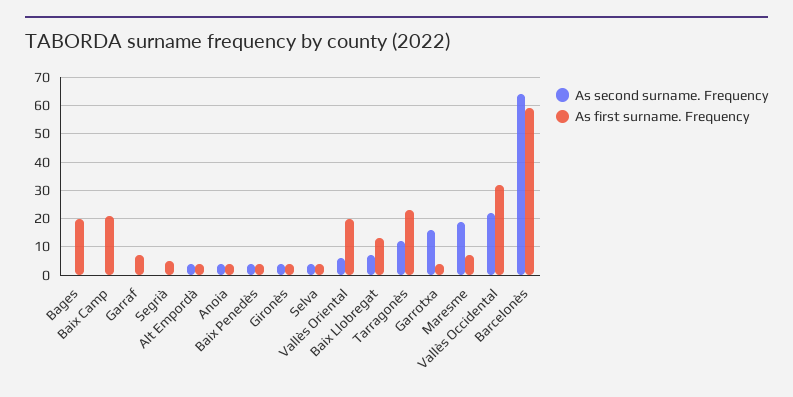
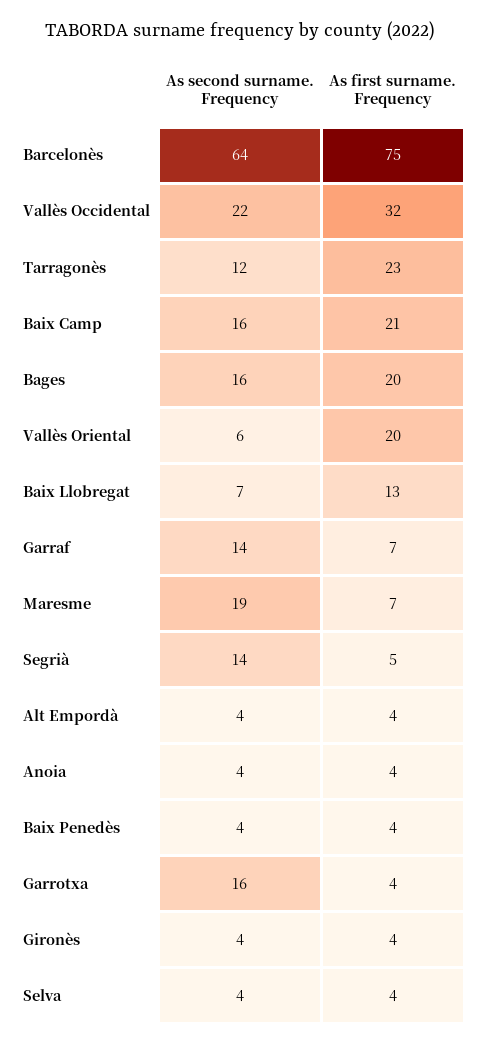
As second surname. Frequency, Bages: 0 -> 16
As second surname. Frequency, Baix Camp: 0 -> 16
As second surname. Frequency, Garraf: 0 -> 14
As second surname. Frequency, Segrià: 0 -> 14
As first surname. Frequency, Barcelonès: 60 -> 75

